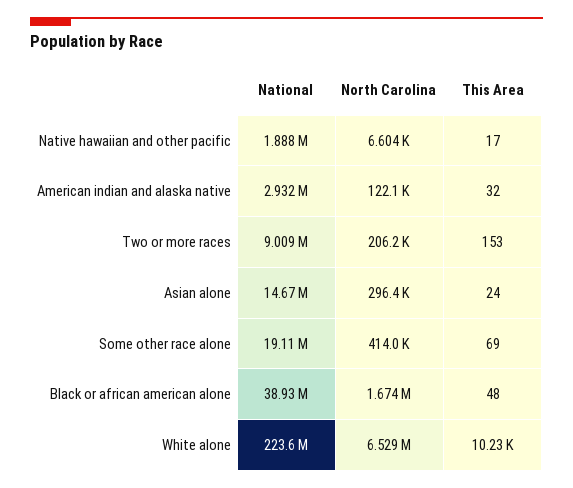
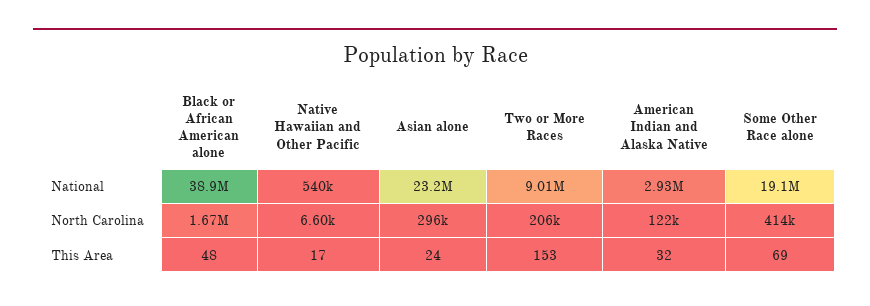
National, Native hawaiian and other pacific: 1888000 -> 540000
National, Asian alone: 14670000 -> 23200000
National, White alone: 223600000 -> none
North Carolina, White alone: 6529000 -> none
This Area, White alone: 10230 -> none

